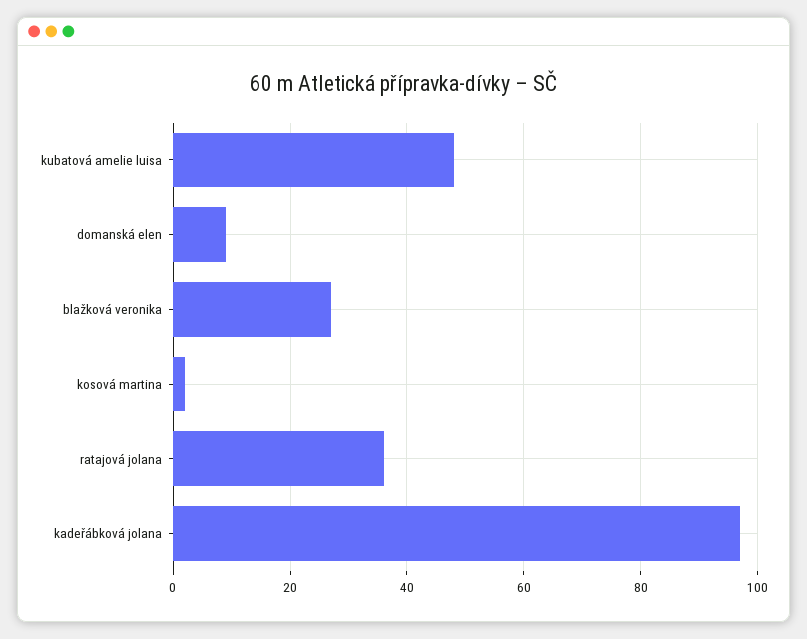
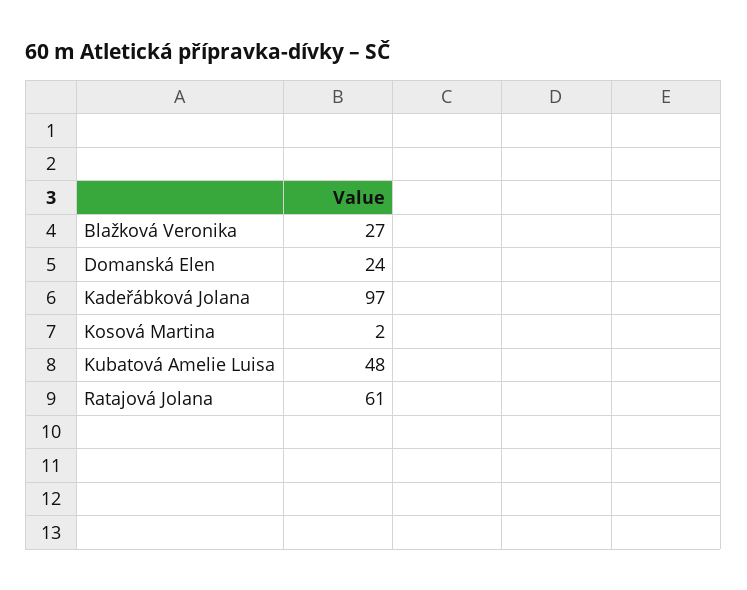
domanská elen: 10 -> 24
ratajová jolana: 35 -> 61

